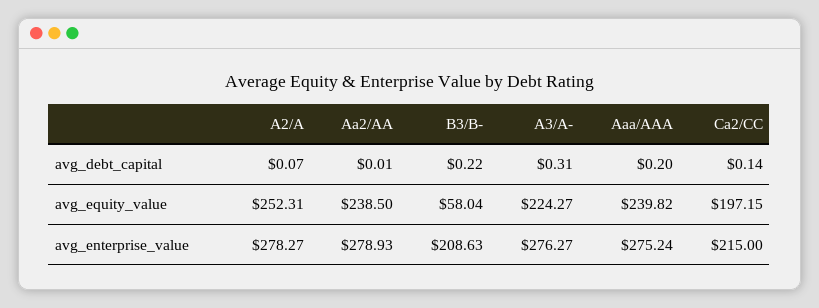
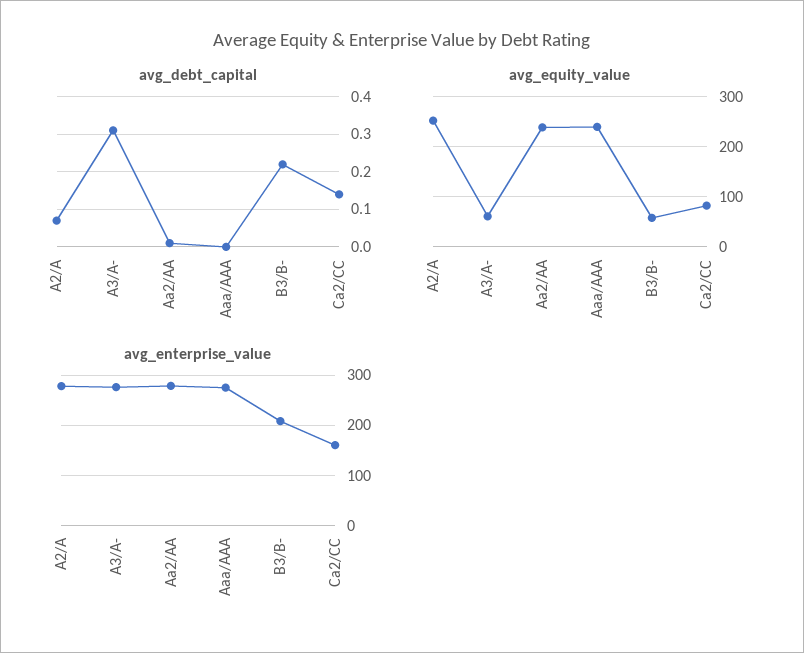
avg_debt_capital, Aaa/AAA: 0.2 -> 0
avg_equity_value, A3/A-: 224.27 -> 60
avg_equity_value, Ca2/CC: 197.15 -> 80
avg_enterprise_value, Ca2/CC: 215 -> 160

